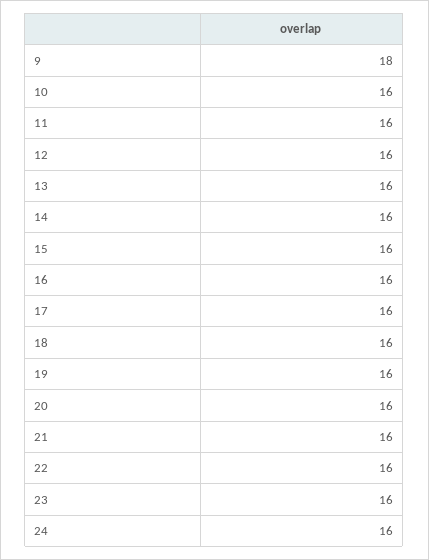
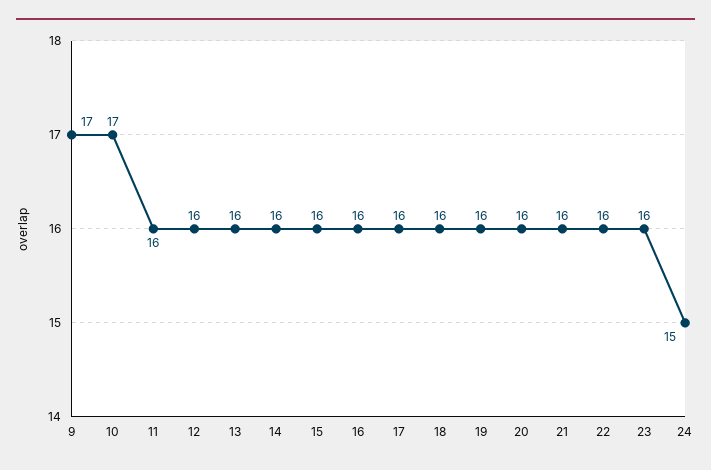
9: 18 -> 17
10: 16 -> 17
24: 16 -> 15

